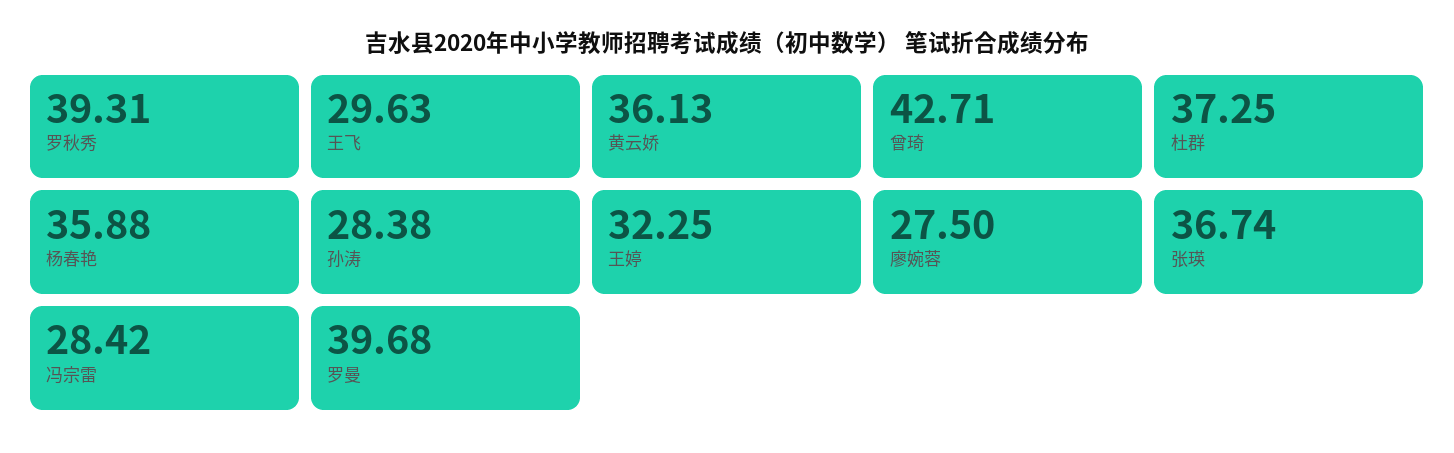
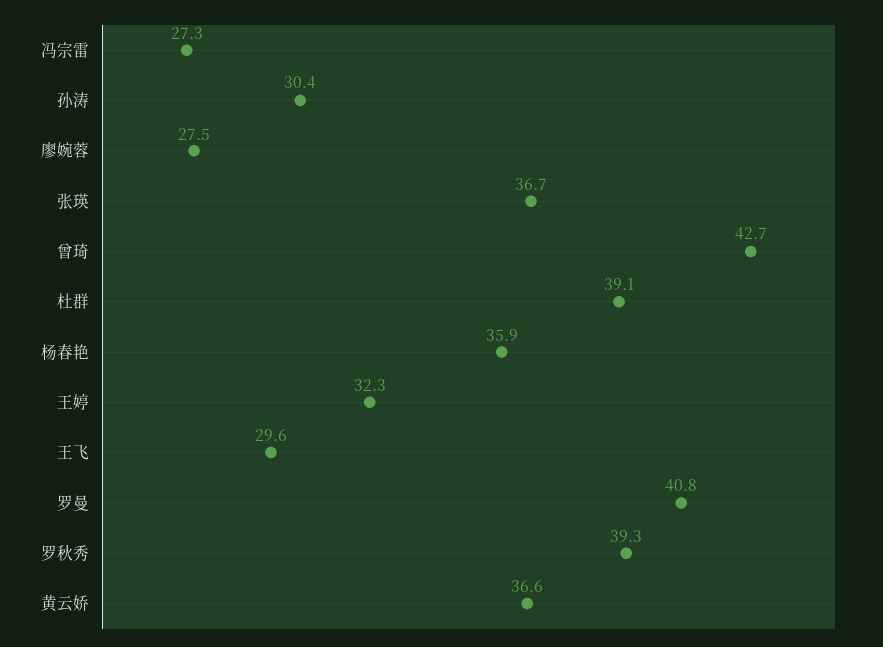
黄云娇: 36.13 -> 36.6
杜群: 37.25 -> 39.1
孙涛: 28.38 -> 30.4
冯宗雷: 28.42 -> 27.3
罗曼: 39.68 -> 40.8

